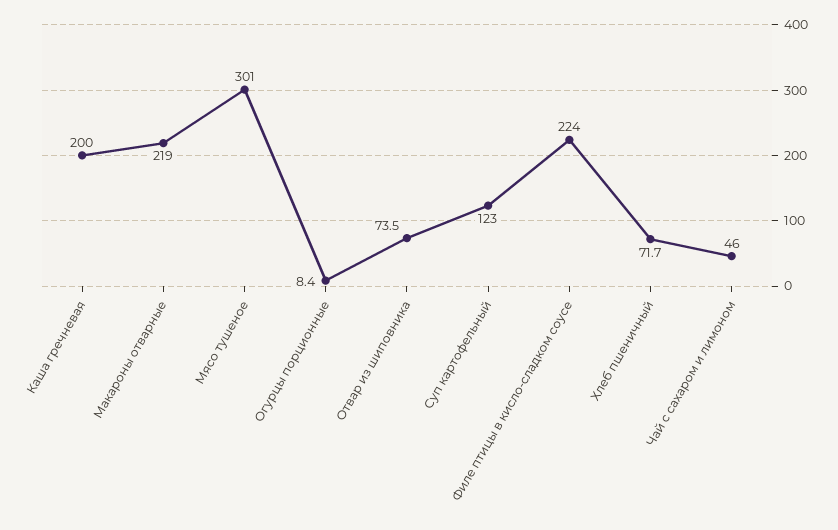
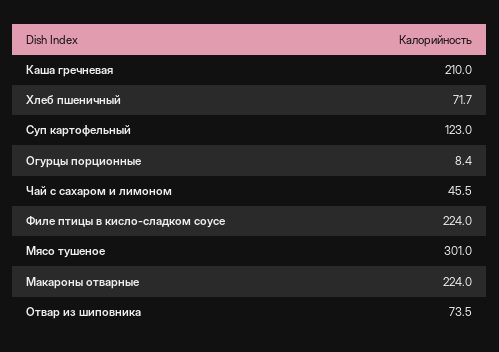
Каша гречневая: 200 -> 210
Макароны отварные: 219 -> 224
Чай с сахаром и лимоном: 46 -> 45.5

